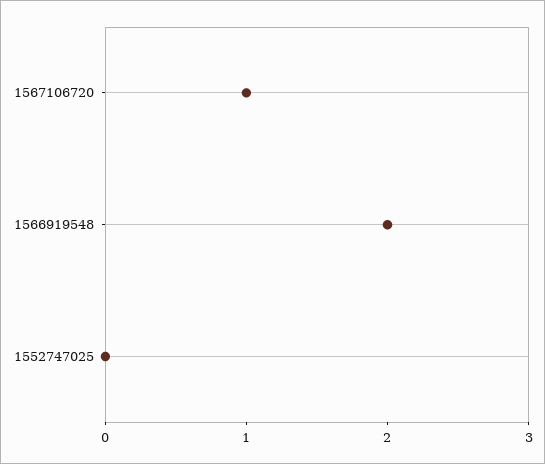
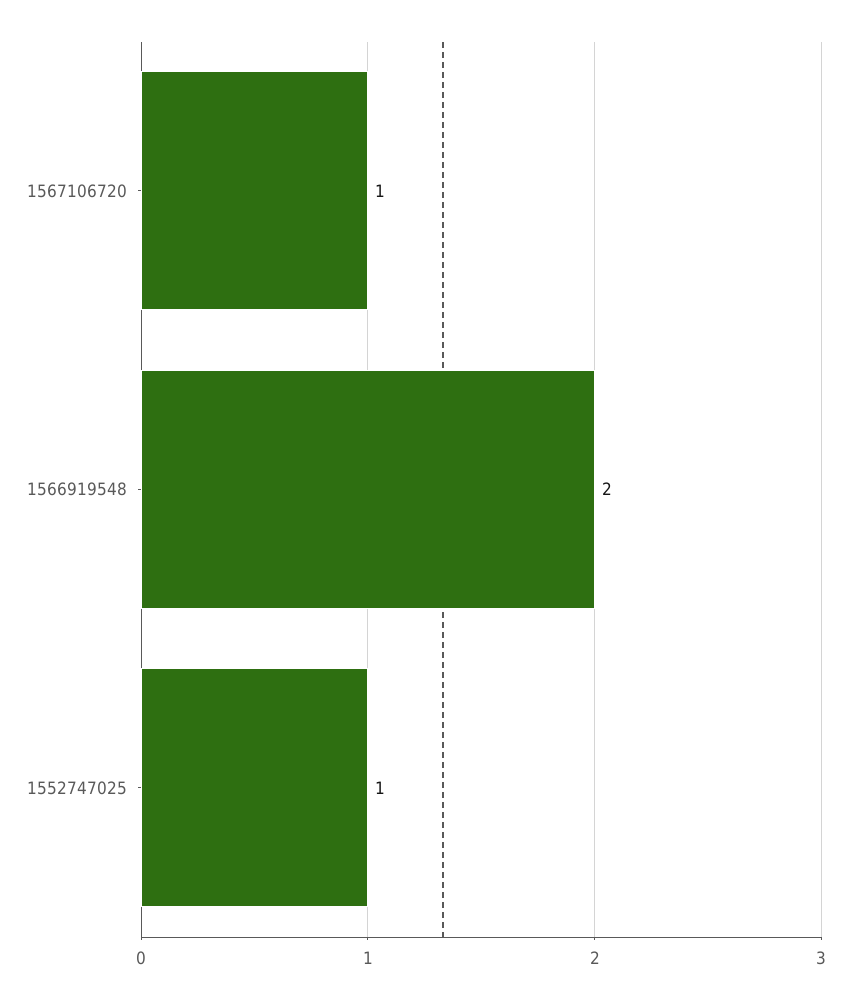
1552747025: 0 -> 1

